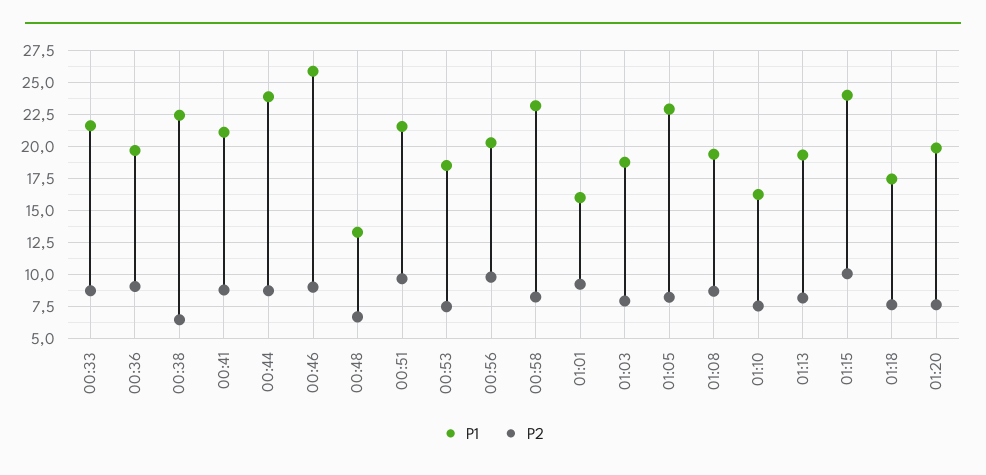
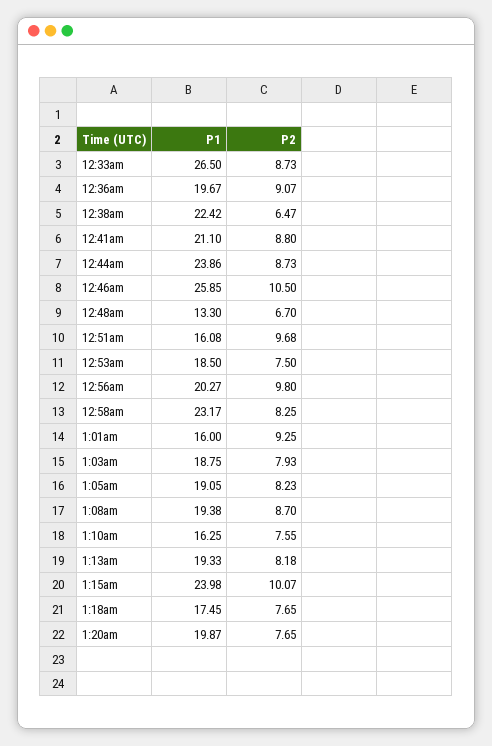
P1, 00:33: 21.5 -> 26.5
P2, 00:46: 9 -> 10.5
P1, 00:51: 21.5 -> 16.08
P1, 01:05: 23 -> 19.05

